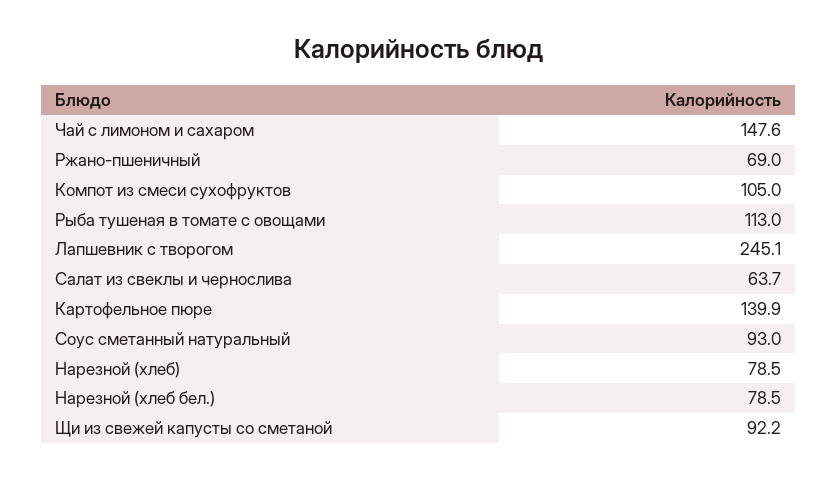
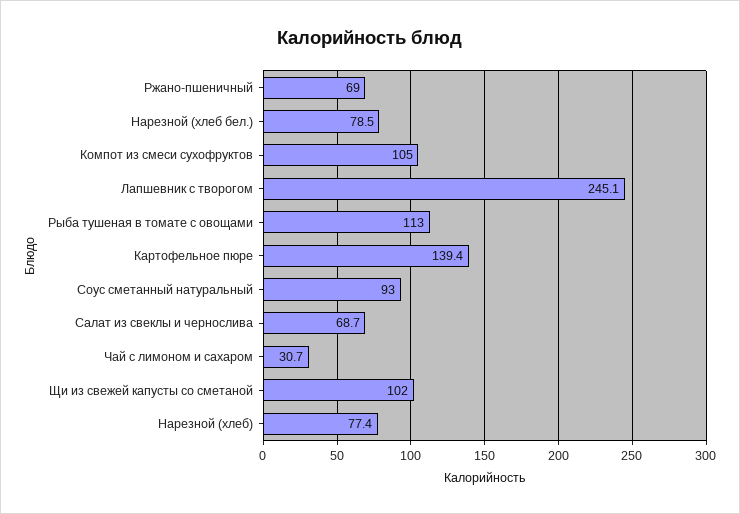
Чай с лимоном и сахаром: 147.6 -> 30.7
Салат из свеклы и чернослива: 63.7 -> 68.7
Картофельное пюре: 139.9 -> 139.4
Нарезной (хлеб): 78.5 -> 77.4
Щи из свежей капусты со сметаной: 92.2 -> 102

